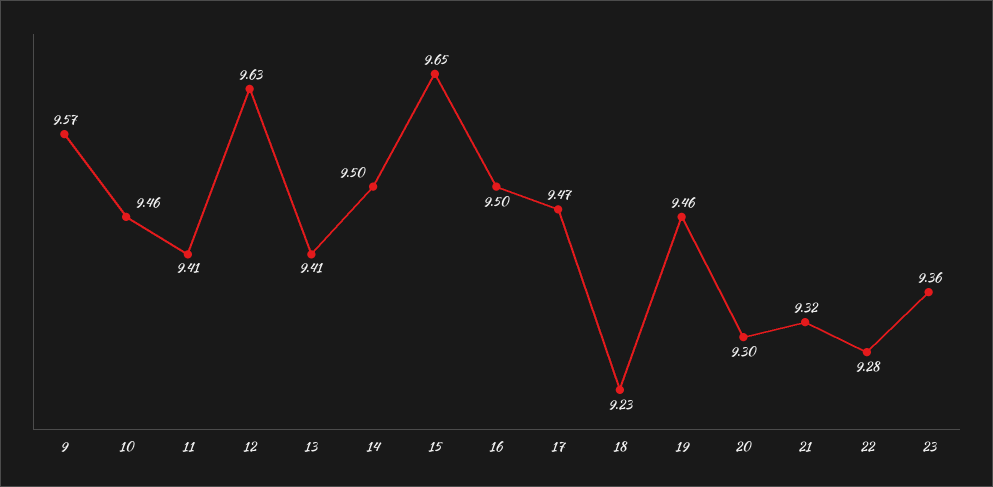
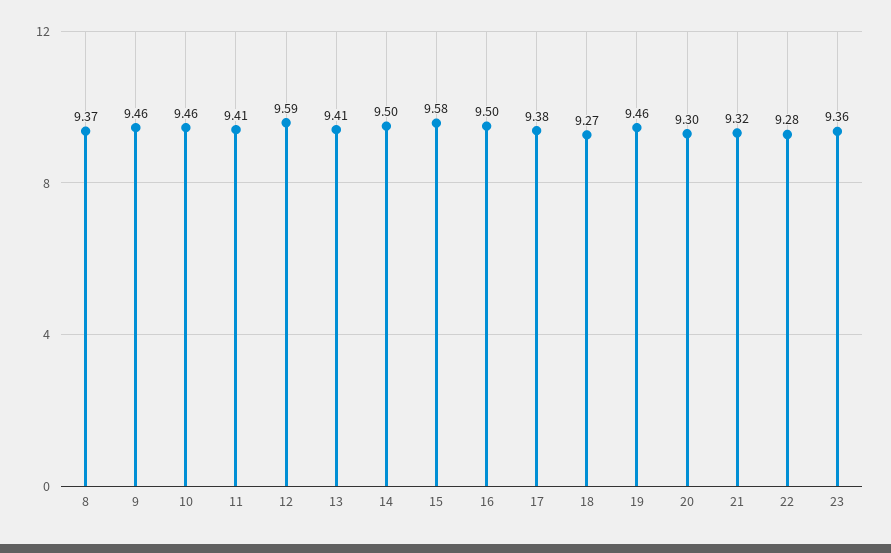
9: 9.57 -> 9.46
12: 9.63 -> 9.59
15: 9.65 -> 9.58
17: 9.47 -> 9.38
18: 9.23 -> 9.27
8: none -> 9.37

